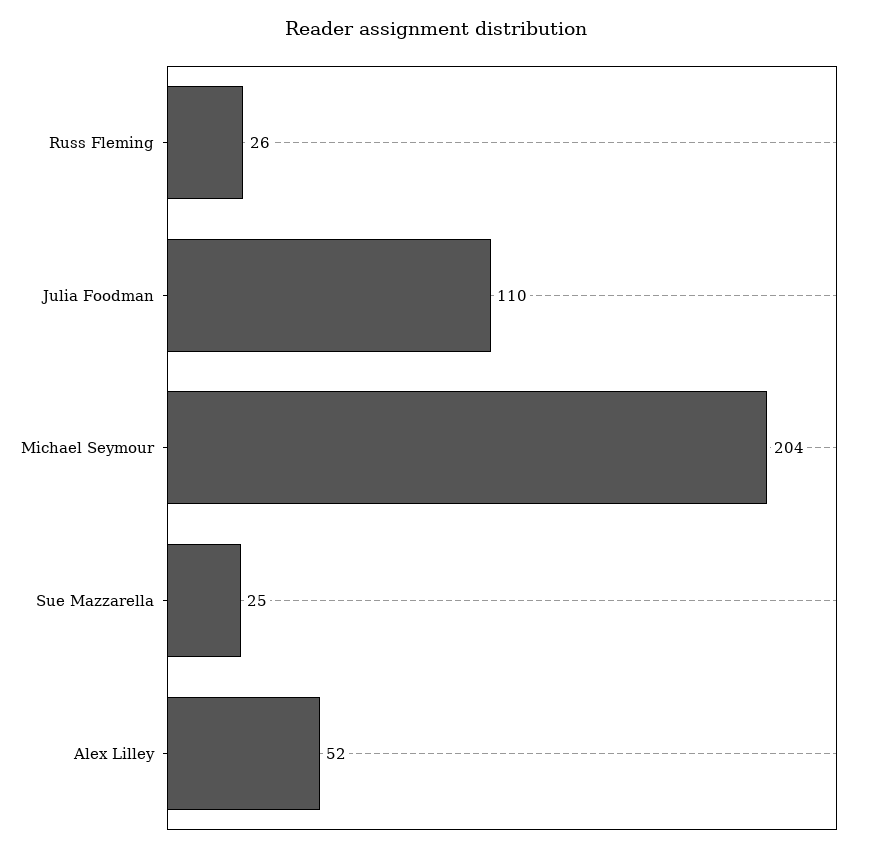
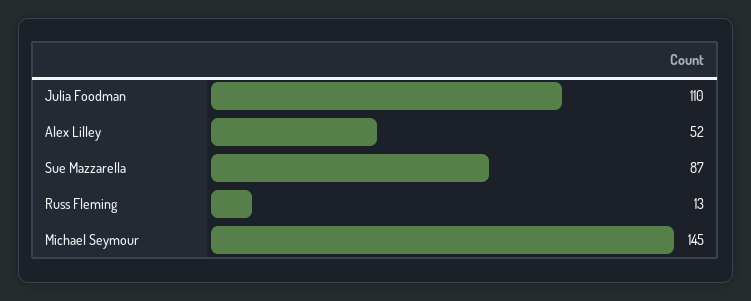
Russ Fleming: 26 -> 13
Michael Seymour: 204 -> 145
Sue Mazzarella: 25 -> 87

